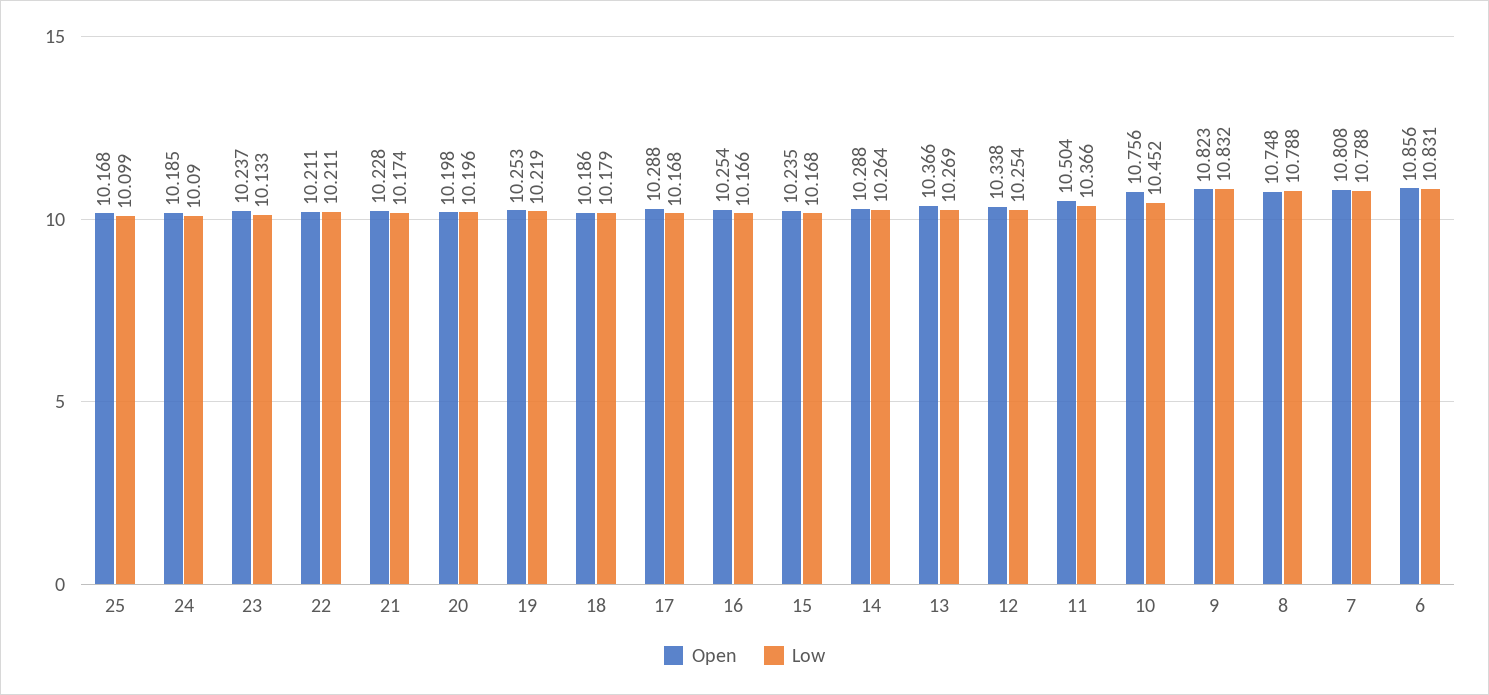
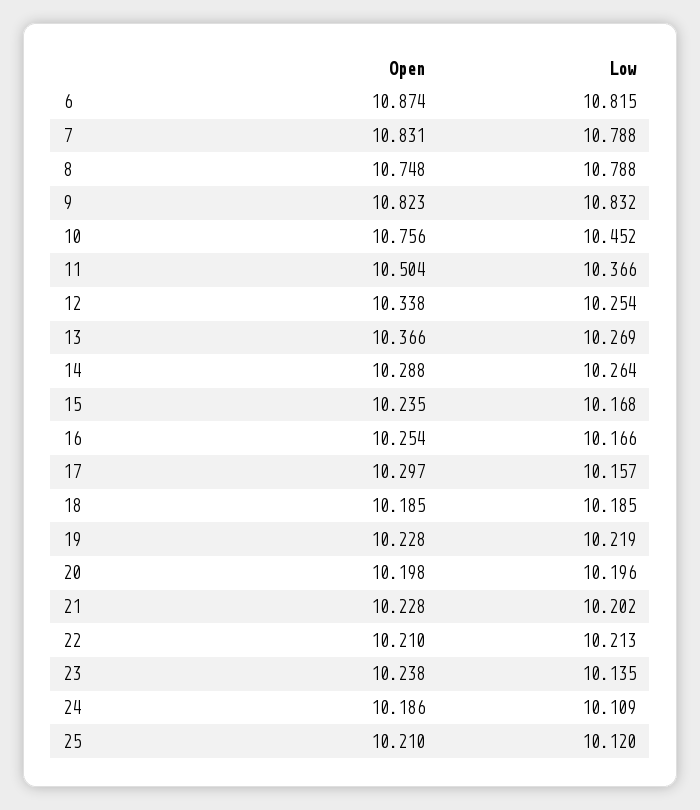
Open, 25: 10.168 -> 10.21
Low, 25: 10.099 -> 10.12
Open, 24: 10.185 -> 10.186
Low, 24: 10.09 -> 10.109
Open, 23: 10.237 -> 10.238
Low, 23: 10.133 -> 10.135
Open, 22: 10.211 -> 10.21
Low, 22: 10.211 -> 10.213
Low, 21: 10.174 -> 10.202
Open, 19: 10.253 -> 10.228
Open, 18: 10.186 -> 10.185
Low, 18: 10.179 -> 10.185
Open, 17: 10.288 -> 10.297
Low, 17: 10.168 -> 10.157
Open, 7: 10.808 -> 10.831
Open, 6: 10.856 -> 10.874
Low, 6: 10.831 -> 10.815

